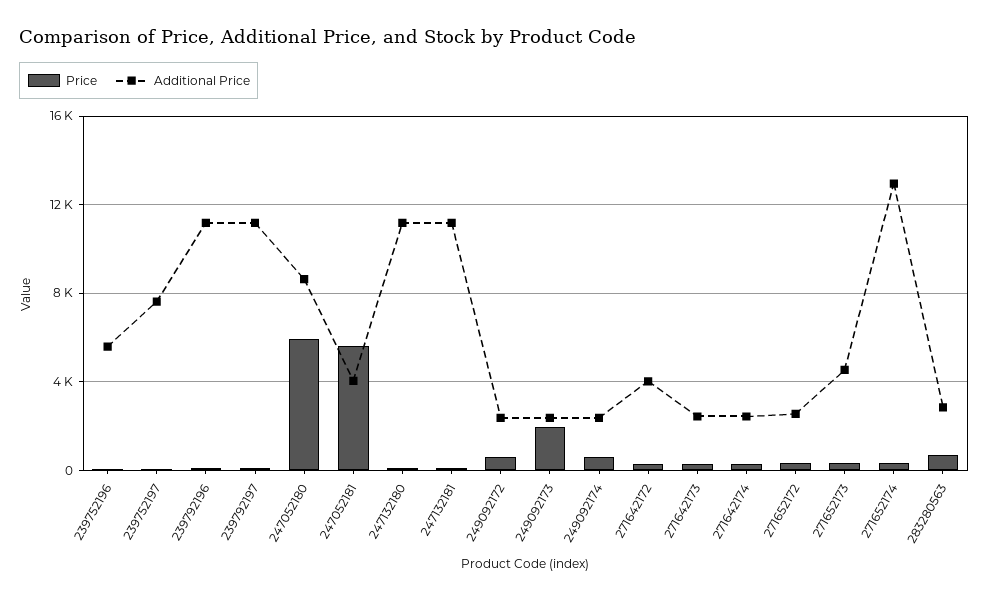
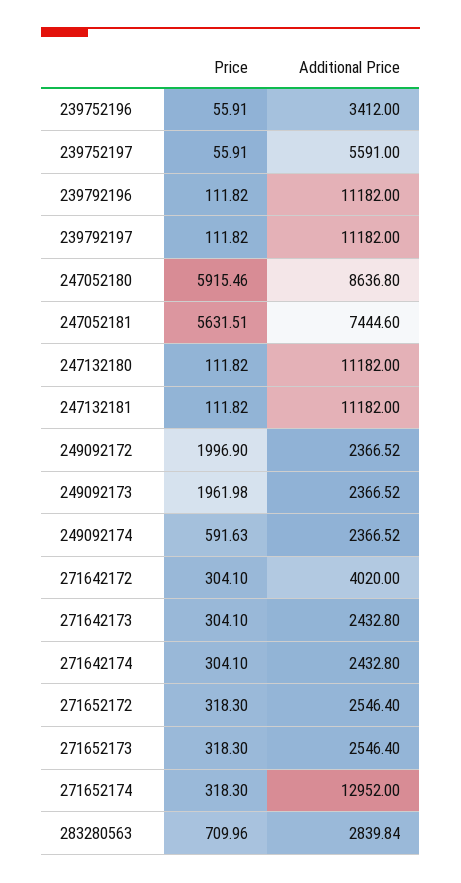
Additional Price, 239752196: 5500 -> 3412
Additional Price, 239752197: 7500 -> 5591
Additional Price, 247052181: 4000 -> 7444.6
Price, 249092172: 500 -> 1996.9
Additional Price, 271652173: 4500 -> 2546.4

